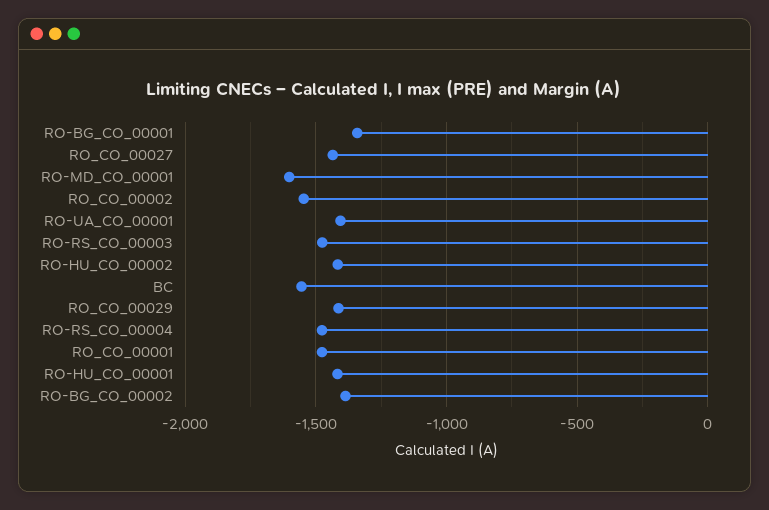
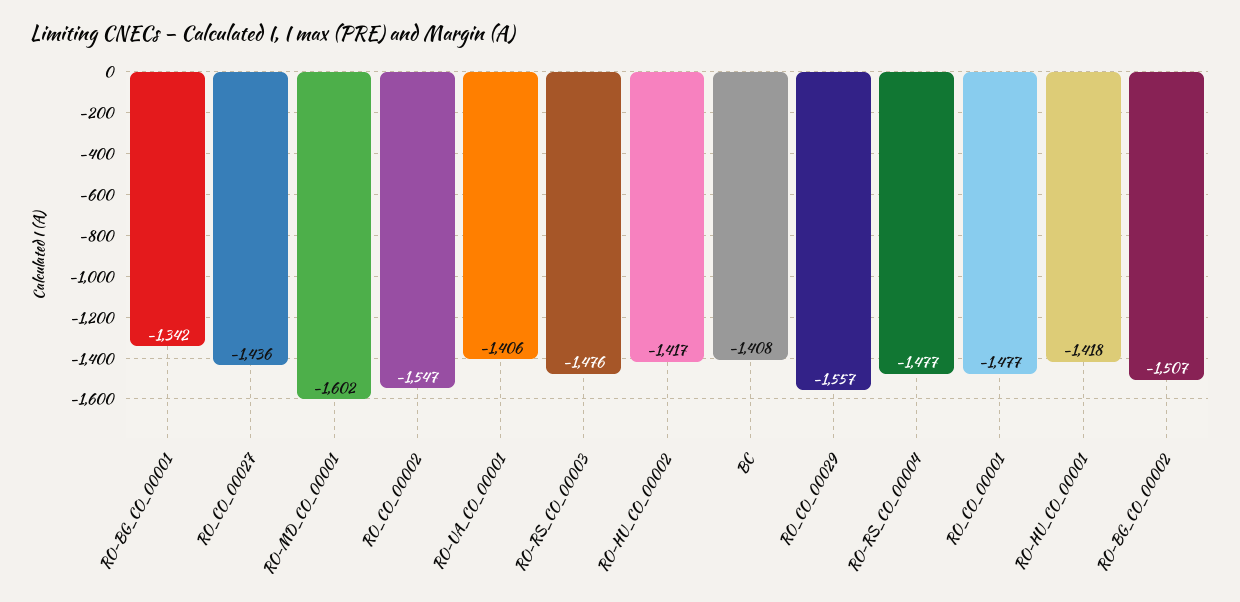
BC: -1550 -> -1408
RO_CO_00029: -1400 -> -1557
RO-BG_CO_00002: -1400 -> -1507

